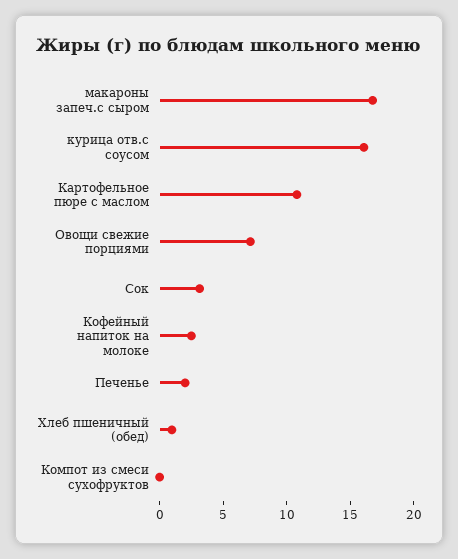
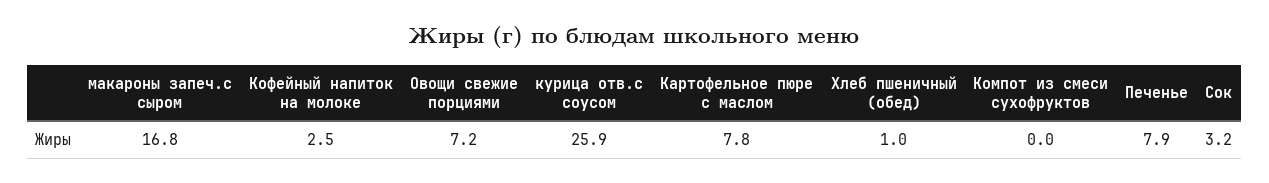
курица отв.с соусом: 16 -> 25.9
Картофельное пюре с маслом: 11 -> 7.8
Печенье: 2 -> 7.9

